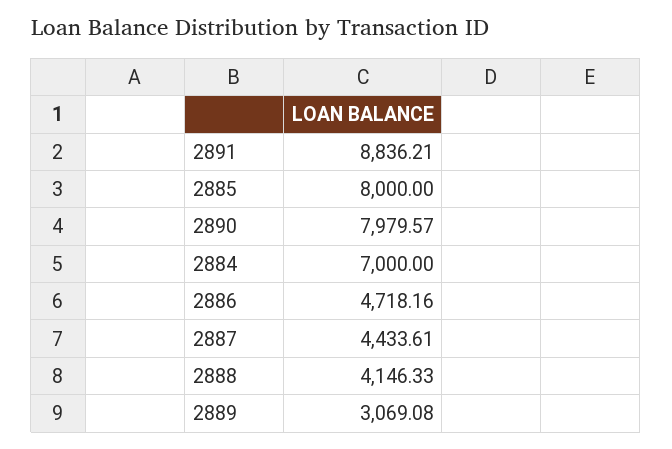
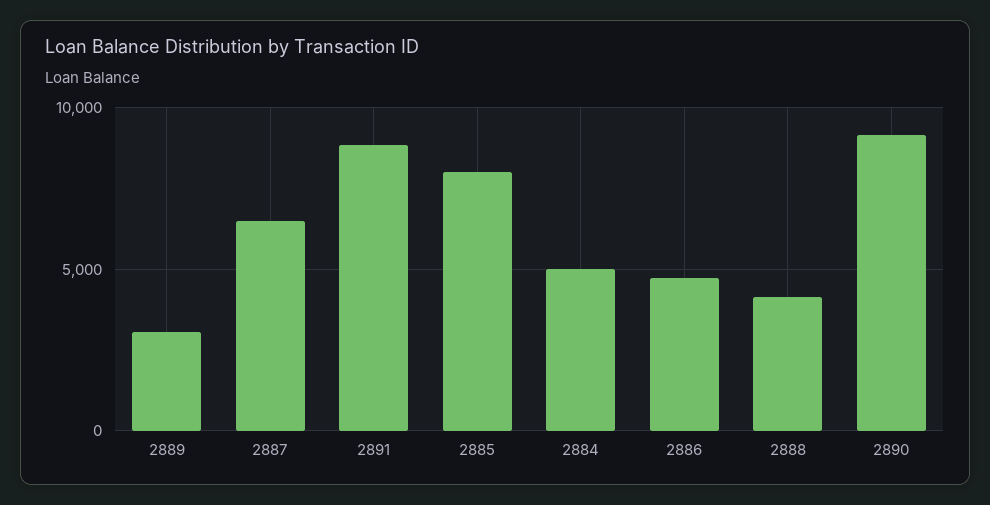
2890: 7979.57 -> 9000
2884: 7000 -> 5000
2887: 4433.61 -> 6500

